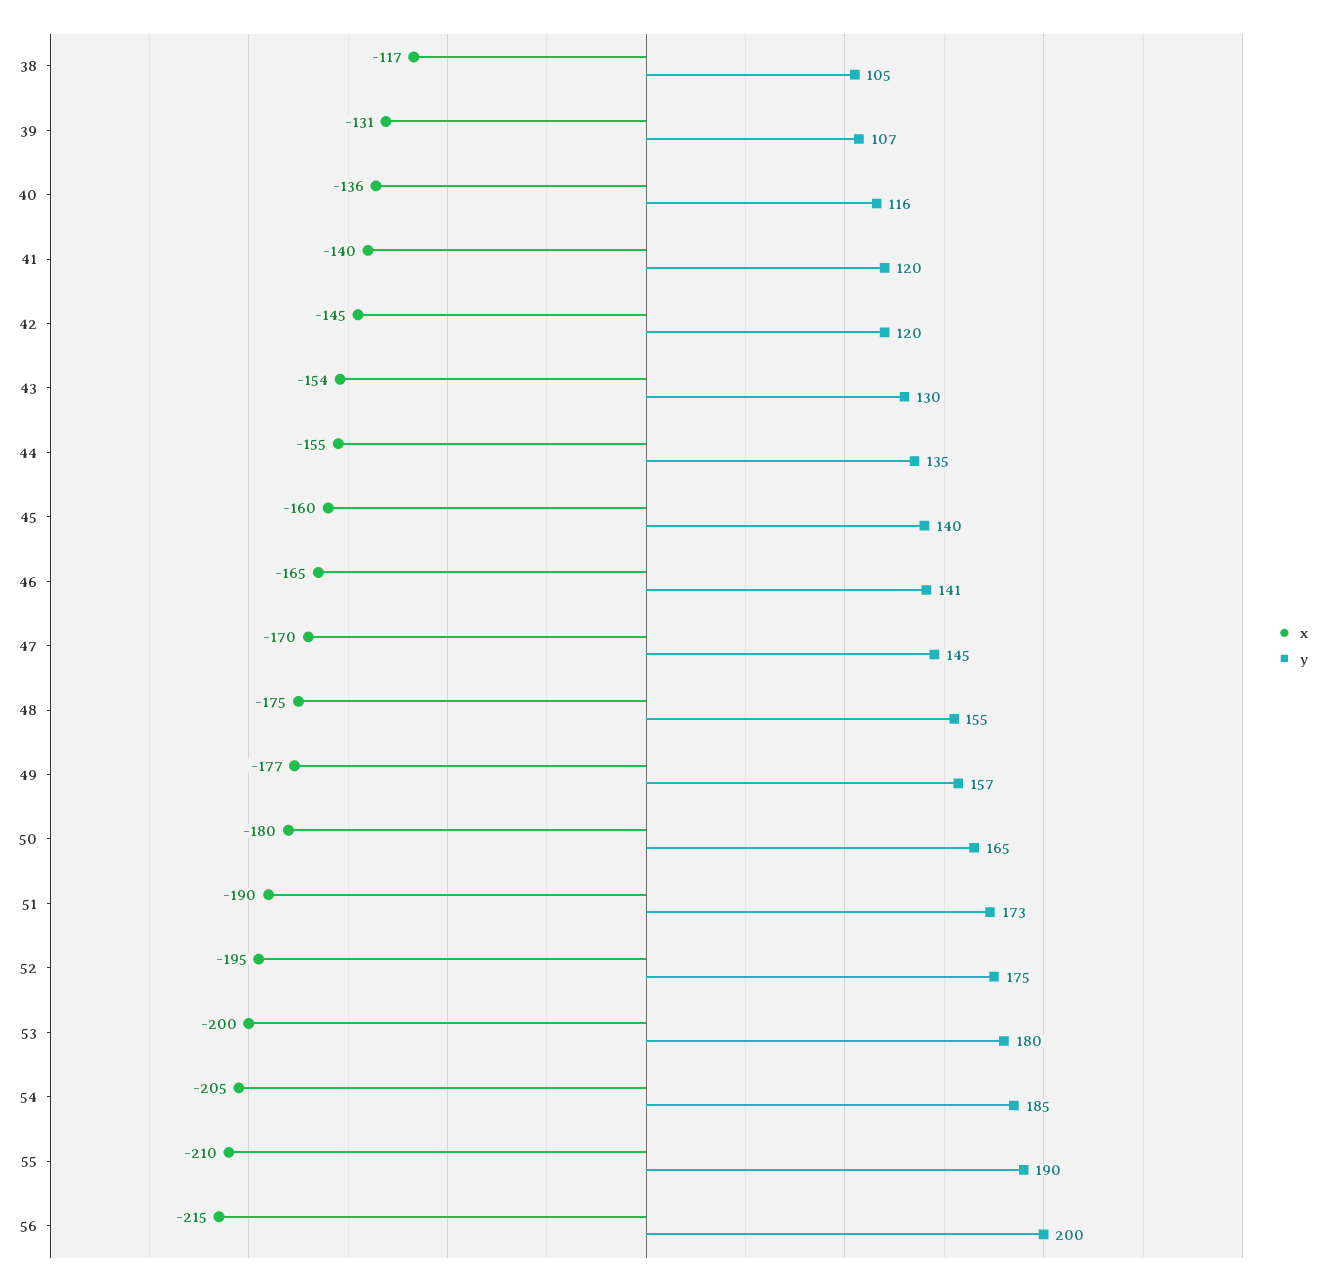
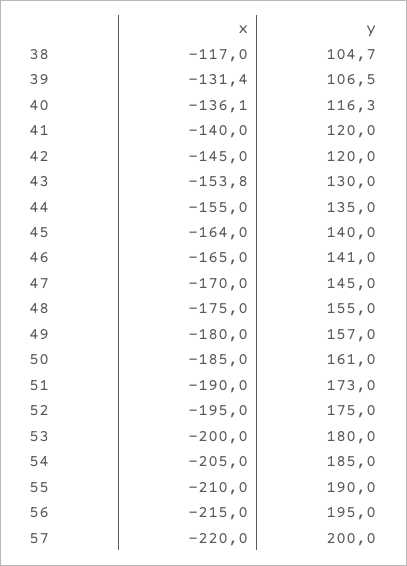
x, 45: -160 -> -164
x, 49: -177 -> -180
x, 50: -180 -> -185
y, 50: 165 -> 161
y, 56: 200 -> 195
x, 57: none -> -220
y, 57: none -> 200

